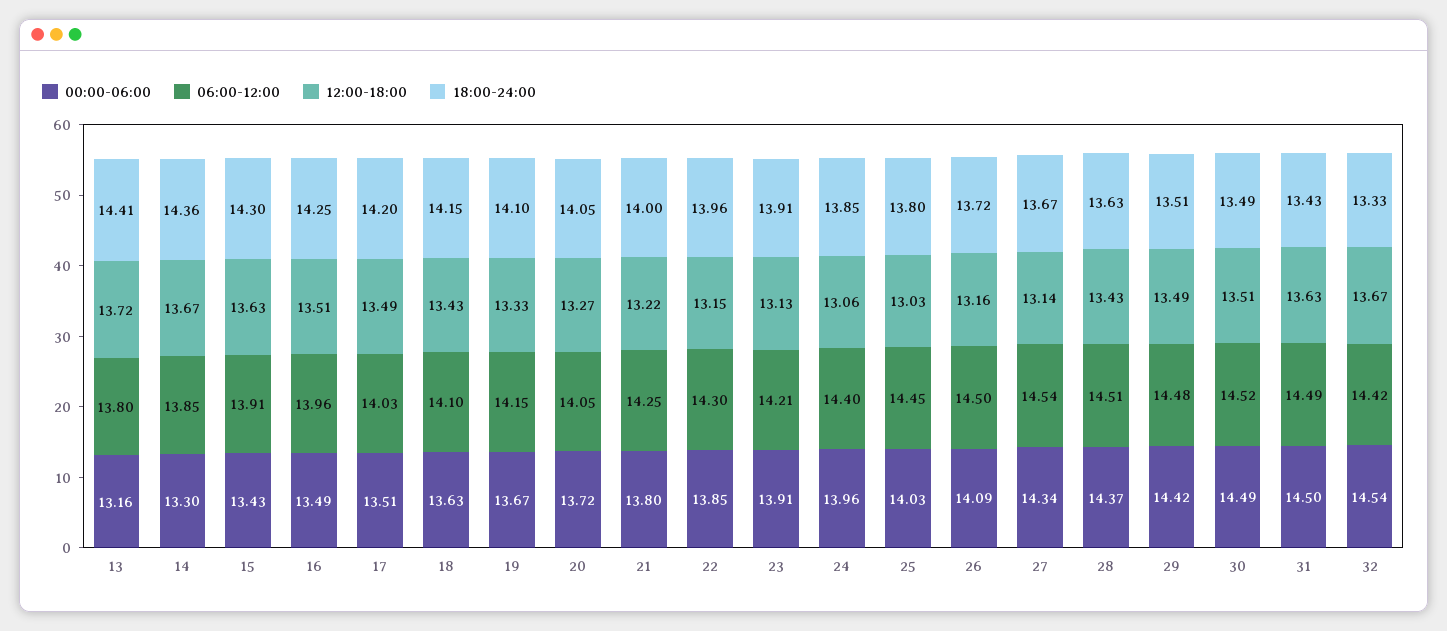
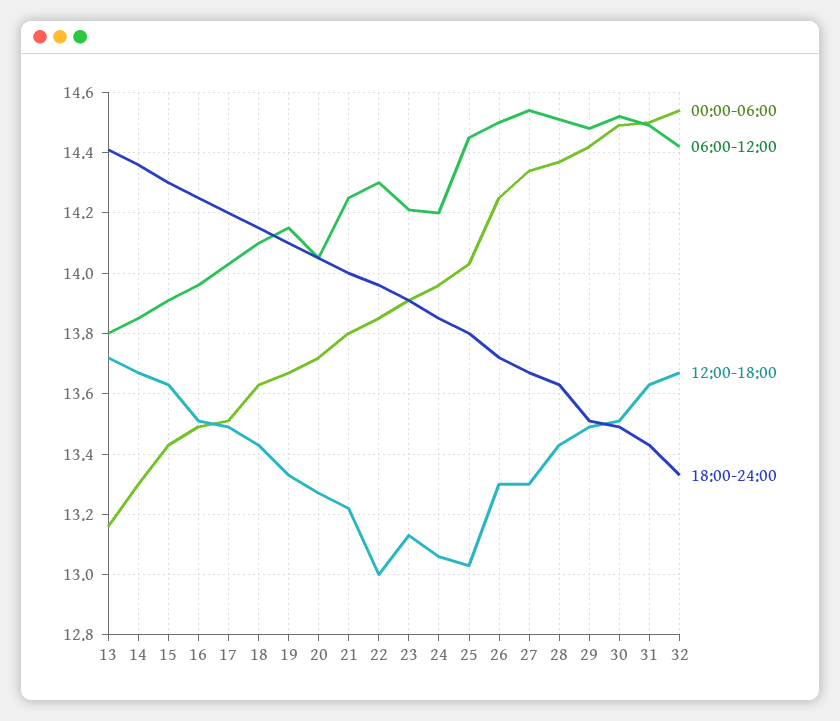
12:00-18:00, 22: 13.15 -> 13
06:00-12:00, 24: 14.4 -> 14.2
00:00-06:00, 26: 14.09 -> 14.25
12:00-18:00, 26: 13.16 -> 13.3
12:00-18:00, 27: 13.14 -> 13.3

